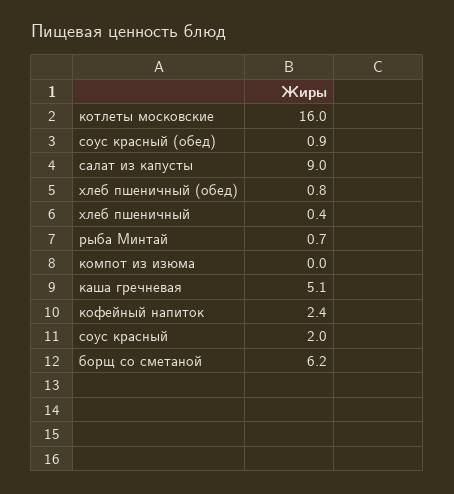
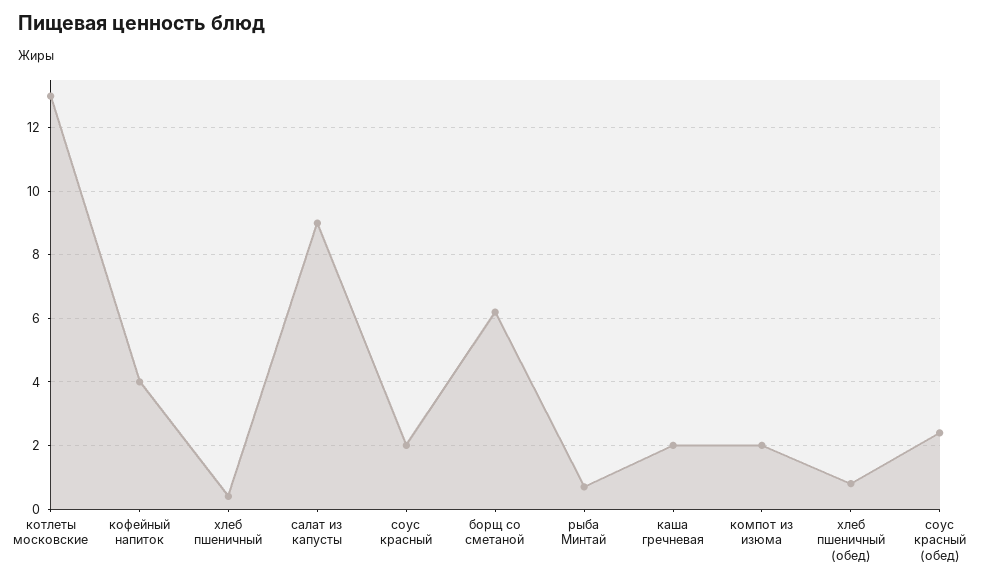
котлеты московские: 16 -> 13
соус красный (обед): 0.9 -> 2.5
компот из изюма: 0 -> 2
каша гречневая: 5.1 -> 2
кофейный напиток: 2.4 -> 4

